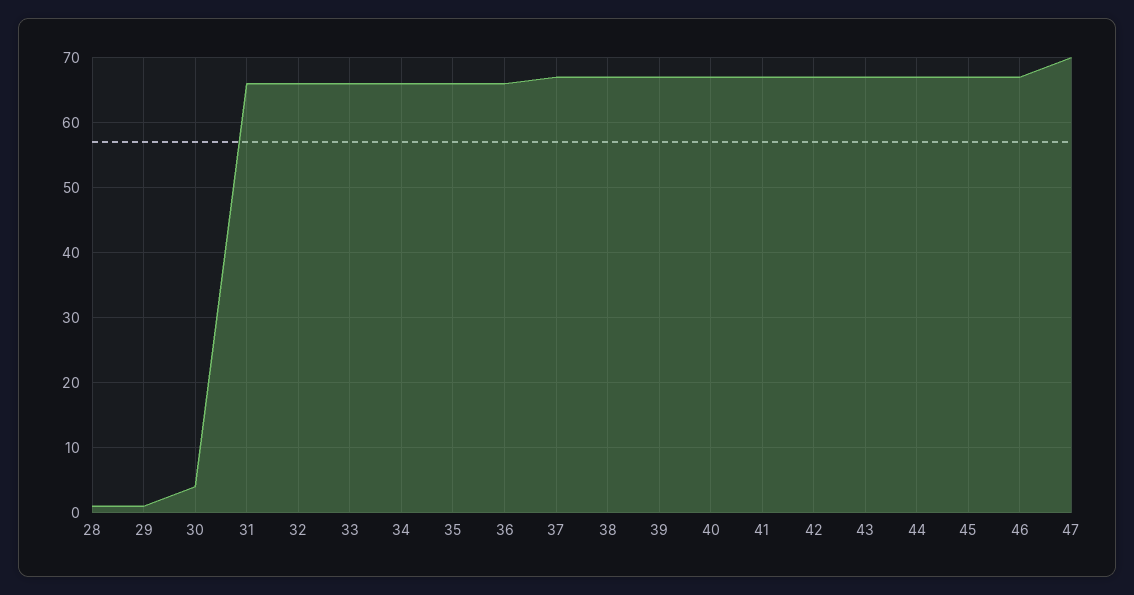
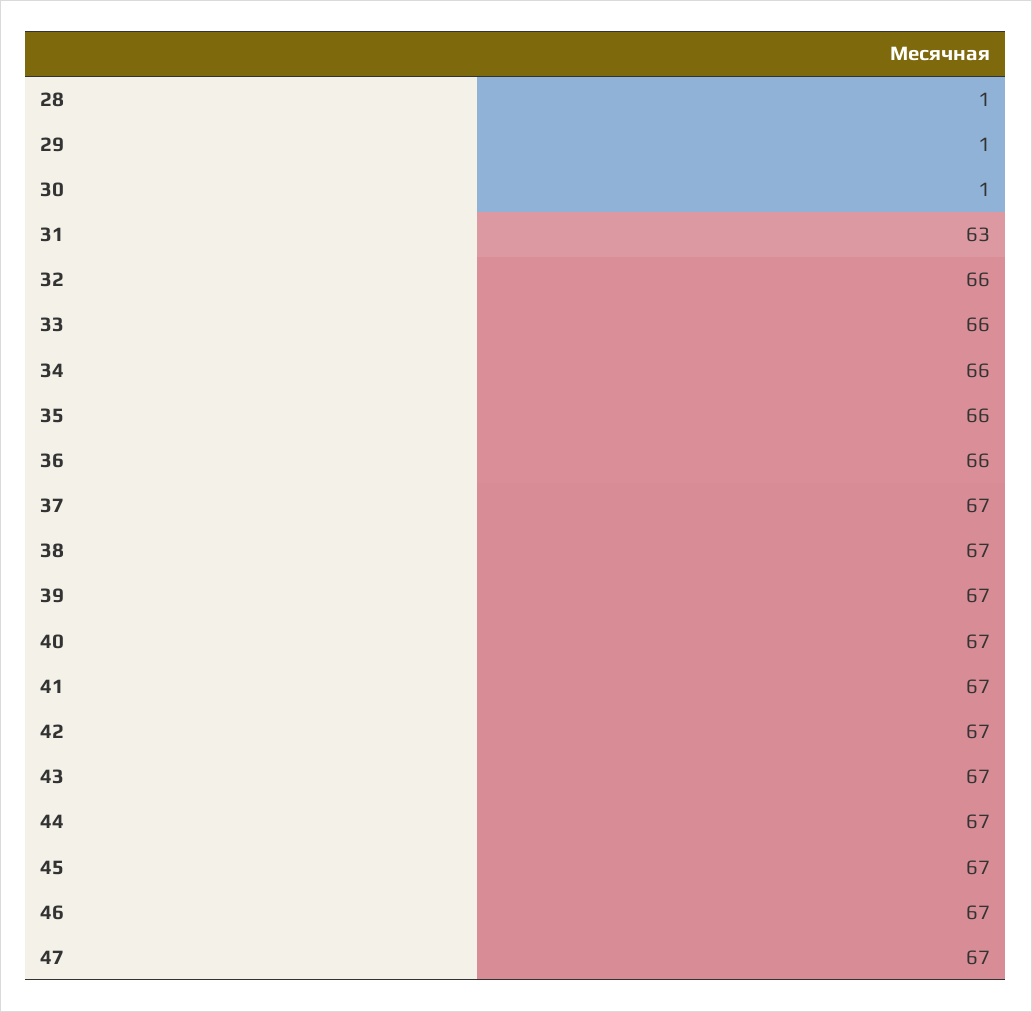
30: 4 -> 1
31: 66 -> 63
47: 70 -> 67

